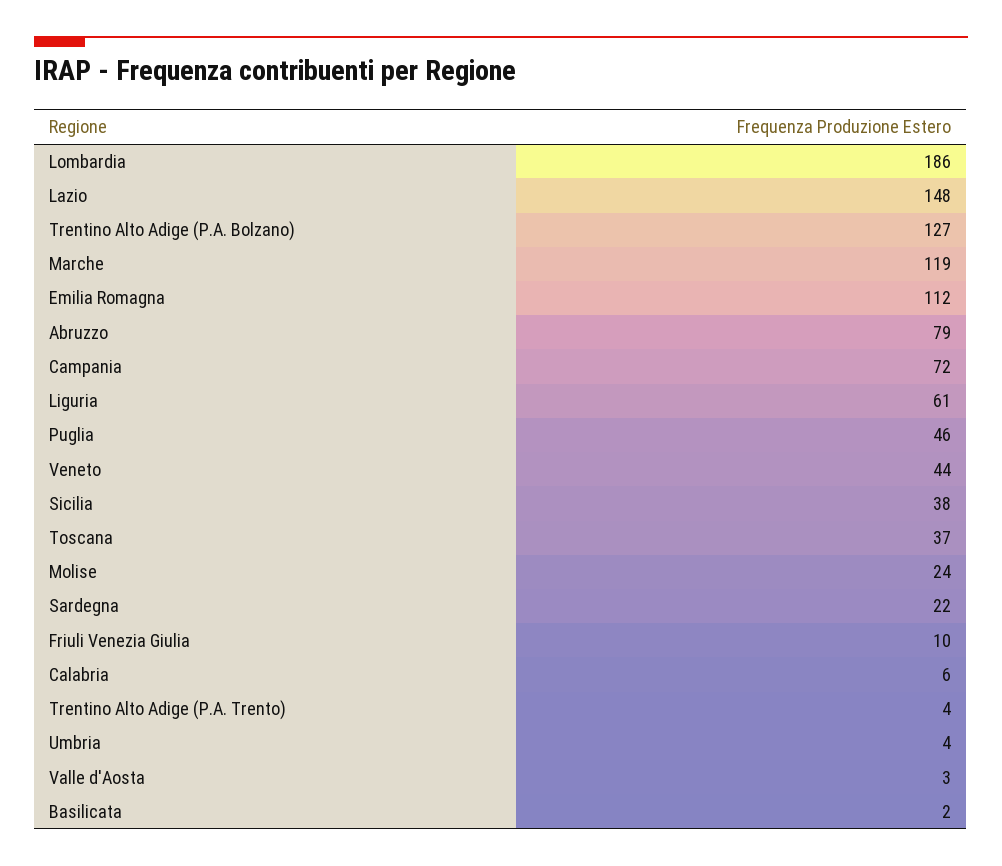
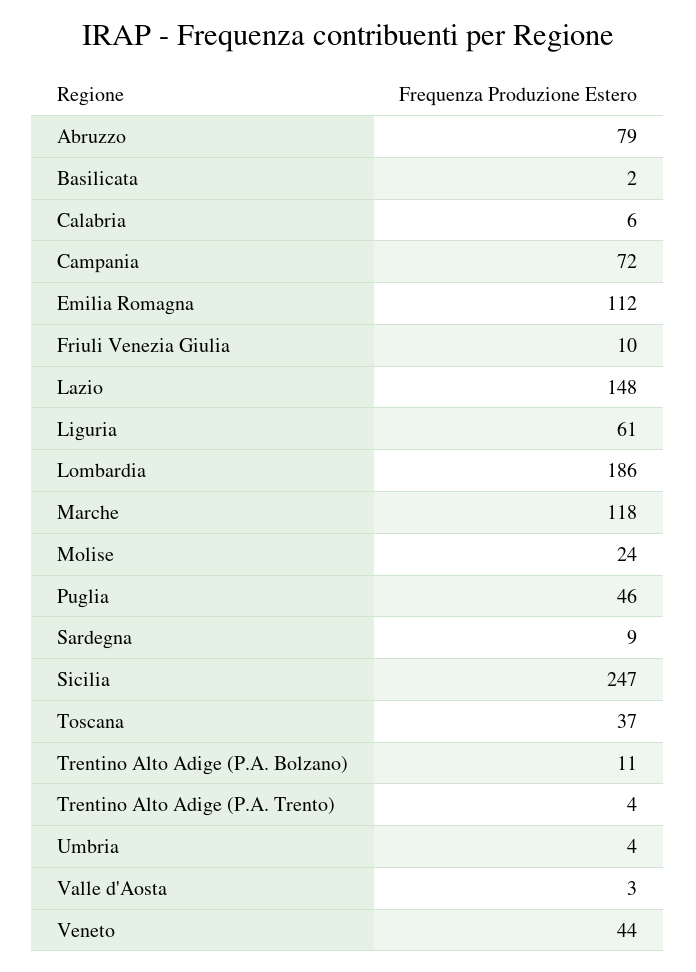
Trentino Alto Adige (P.A. Bolzano): 127 -> 11
Marche: 119 -> 118
Sicilia: 38 -> 247
Sardegna: 22 -> 9

